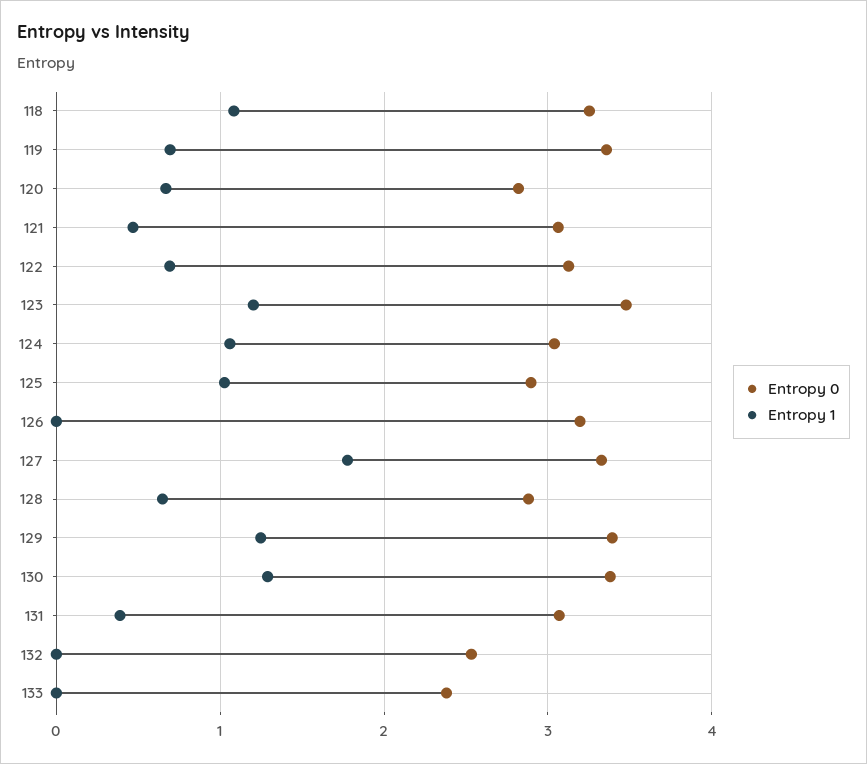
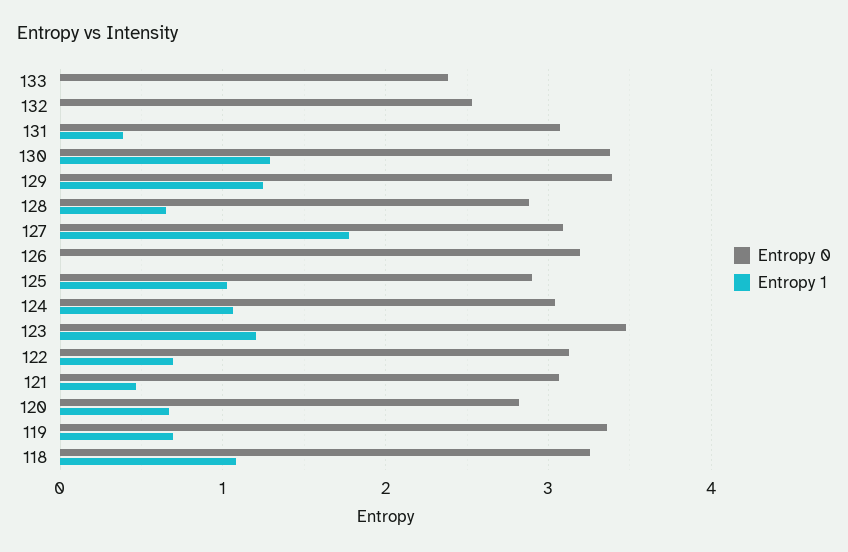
Entropy 0, 127: 3.3 -> 3.1

